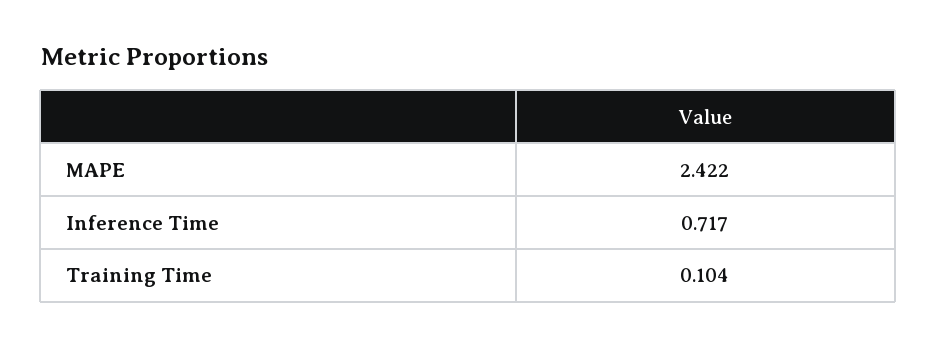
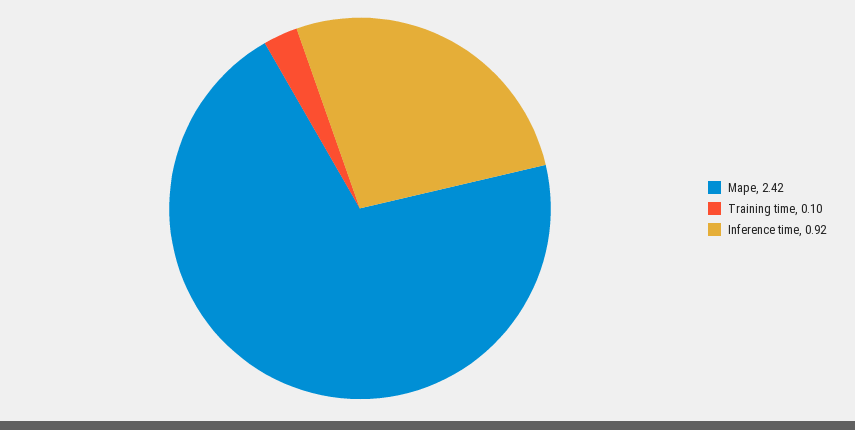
Inference Time: 0.717 -> 0.92

